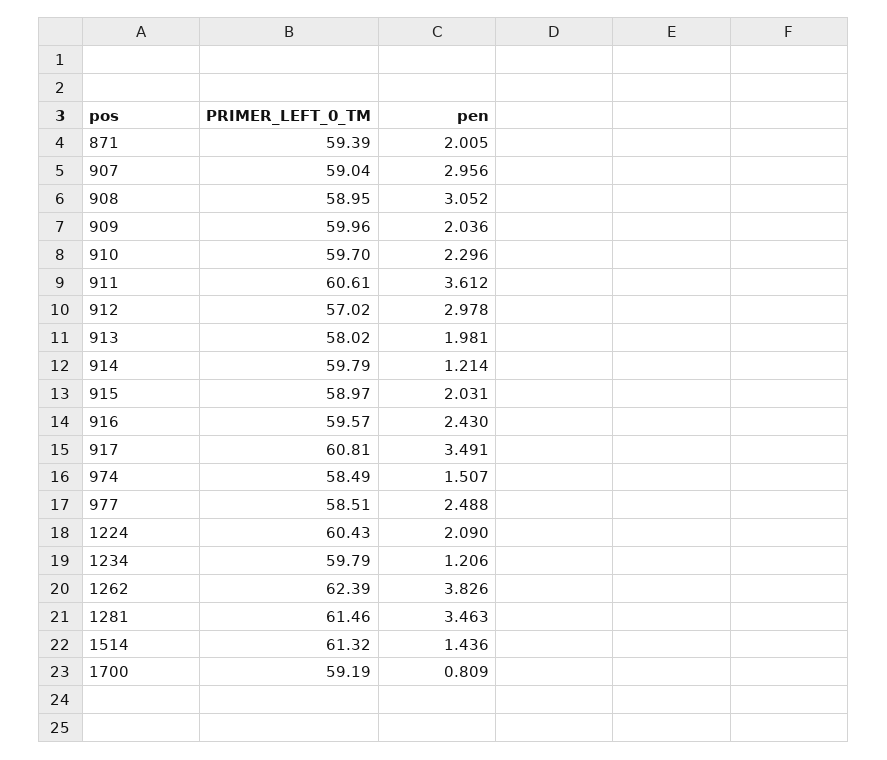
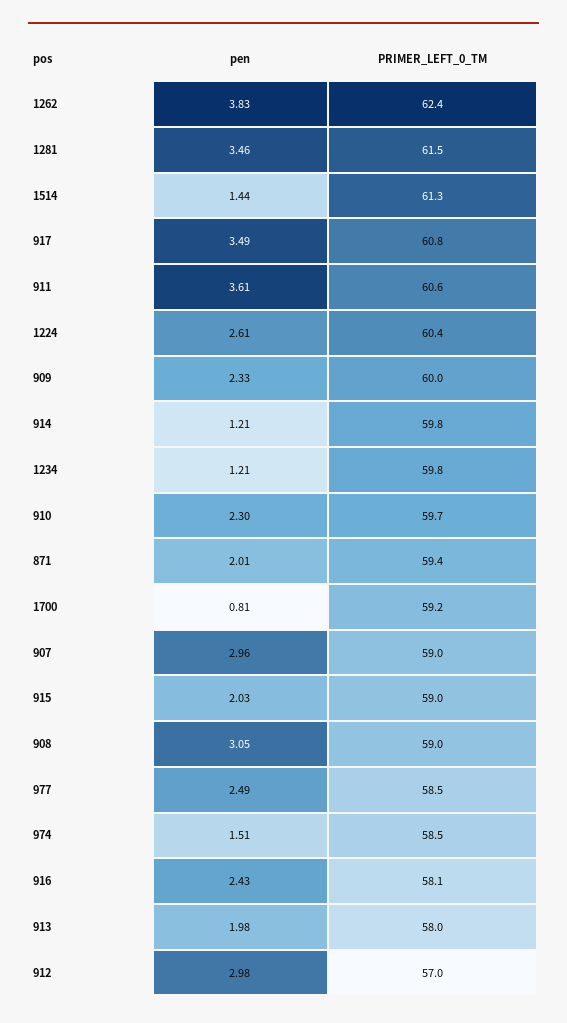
pen, 909: 2.036 -> 2.33
PRIMER_LEFT_0_TM, 916: 59.57 -> 58.1
pen, 1224: 2.09 -> 2.61

